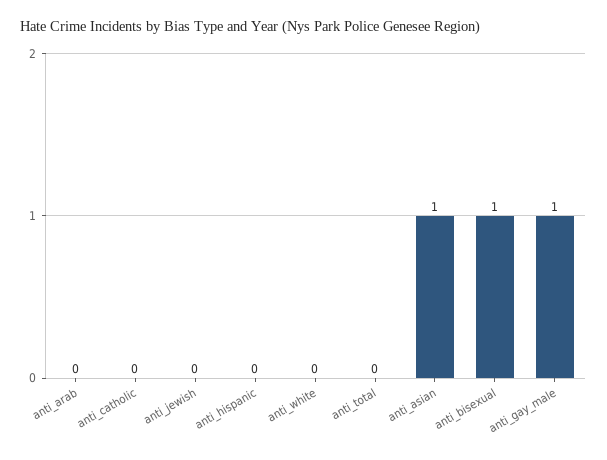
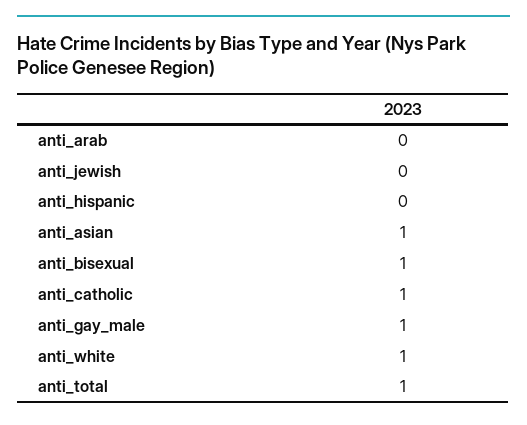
anti_catholic: 0 -> 1
anti_white: 0 -> 1
anti_total: 0 -> 1

